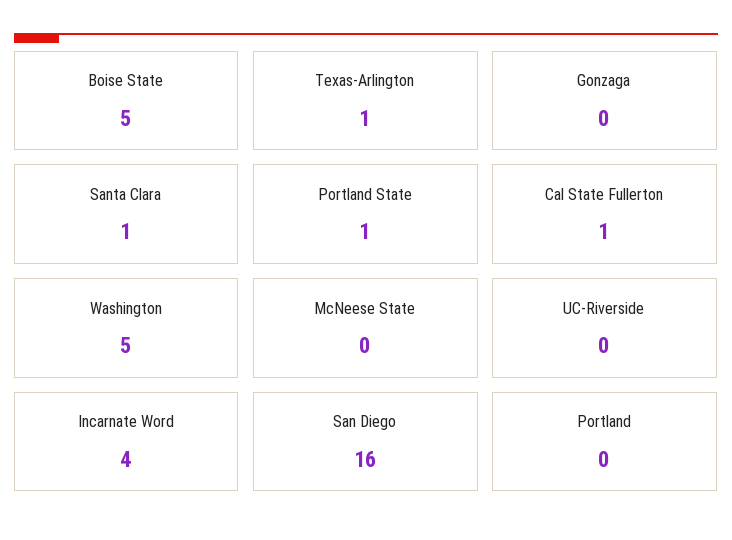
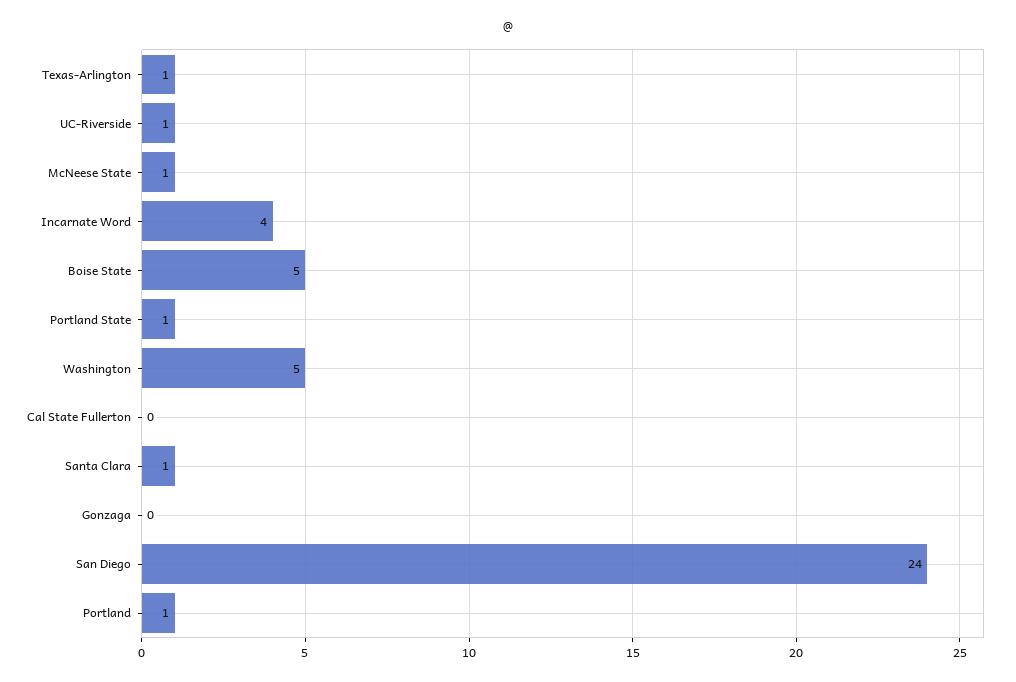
Cal State Fullerton: 1 -> 0
McNeese State: 0 -> 1
UC-Riverside: 0 -> 1
San Diego: 16 -> 24
Portland: 0 -> 1

